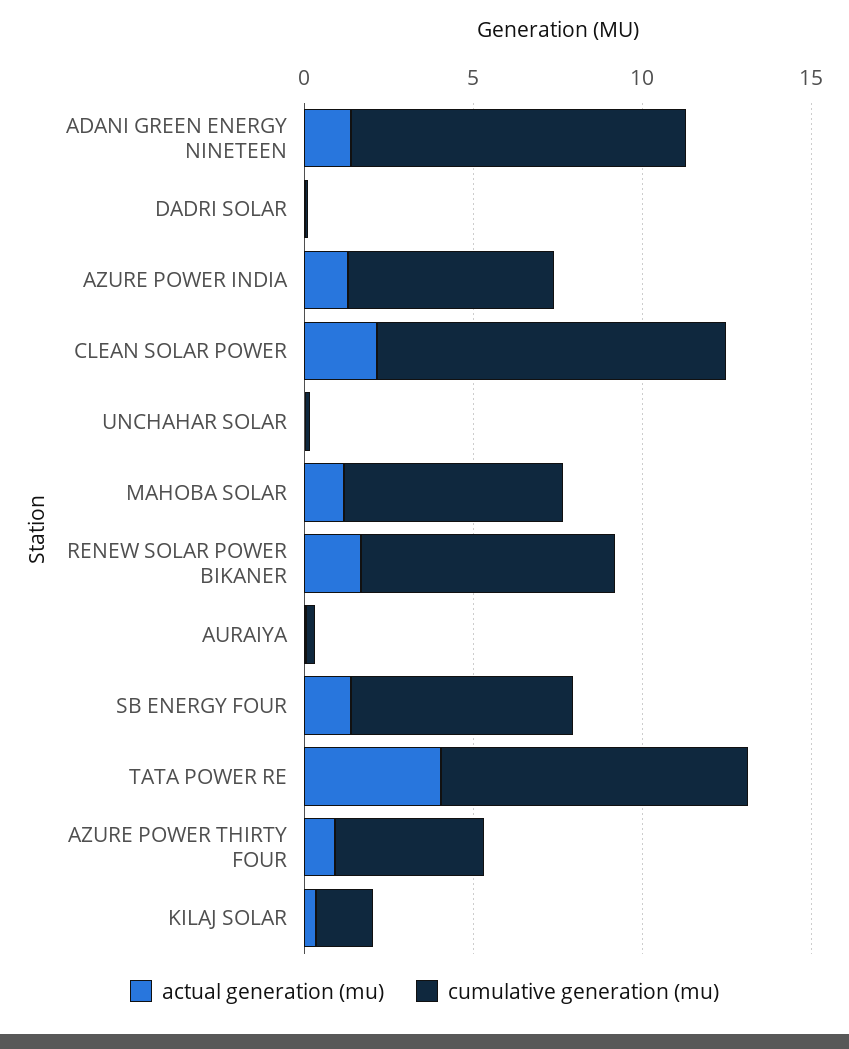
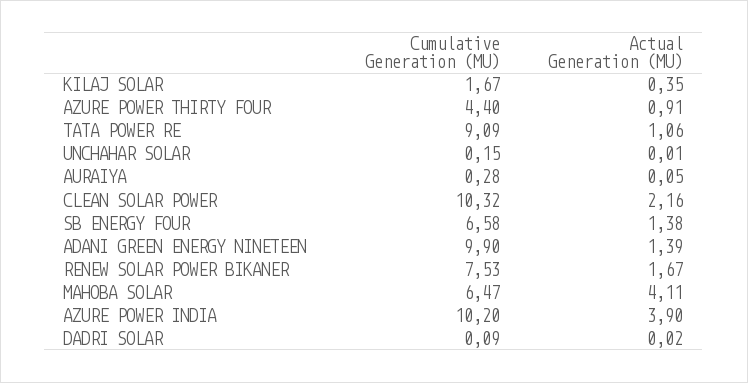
actual generation (mu), AZURE POWER INDIA: 1 -> 3.9
cumulative generation (mu), AZURE POWER INDIA: 6 -> 10.2
actual generation (mu), MAHOBA SOLAR: 1 -> 4.11
actual generation (mu), TATA POWER RE: 4 -> 1.06

